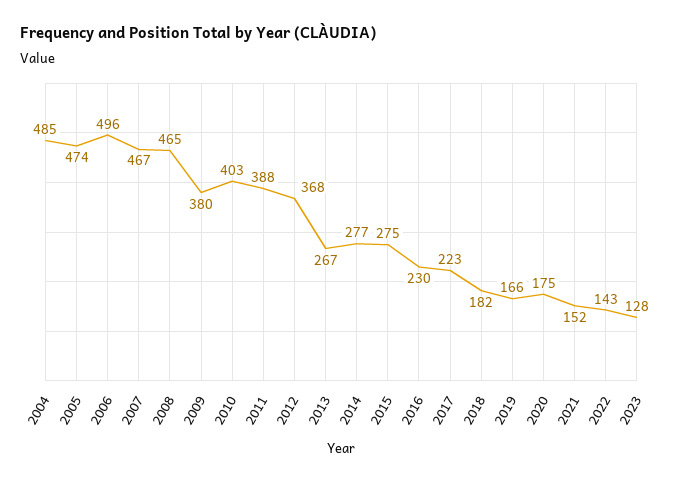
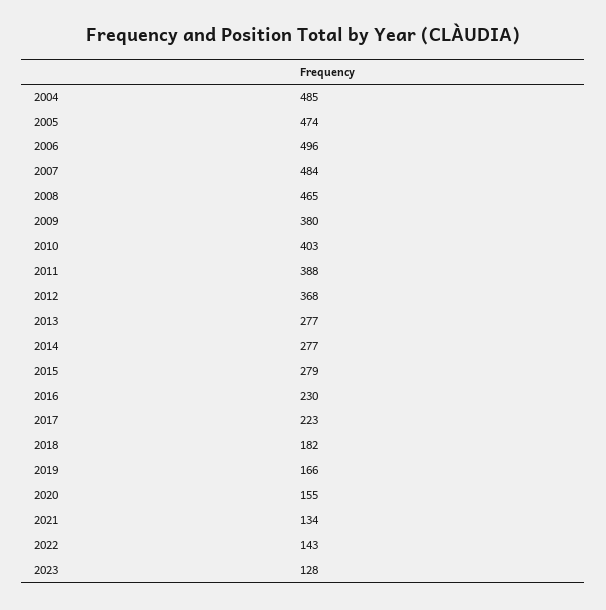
2007: 467 -> 484
2013: 267 -> 277
2015: 275 -> 279
2020: 175 -> 155
2021: 152 -> 134

